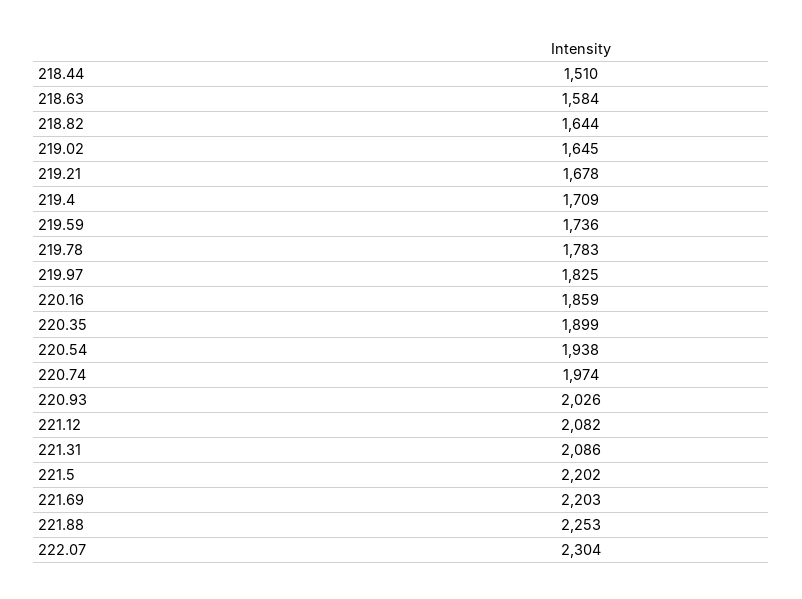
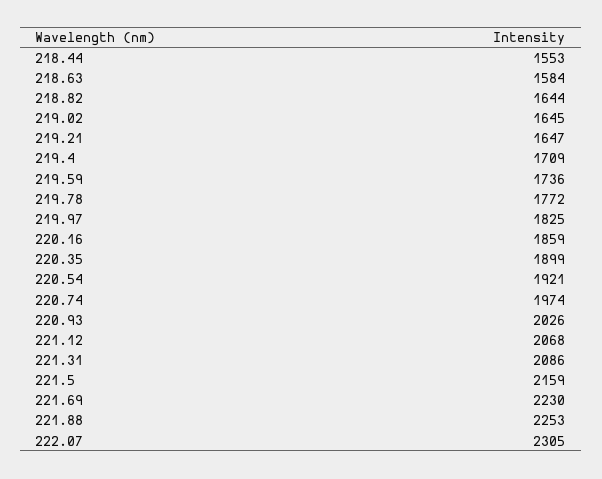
218.44: 1510 -> 1553
219.21: 1678 -> 1647
219.78: 1783 -> 1772
220.54: 1938 -> 1921
221.12: 2082 -> 2068
221.5: 2202 -> 2159
221.69: 2203 -> 2230
222.07: 2304 -> 2305

